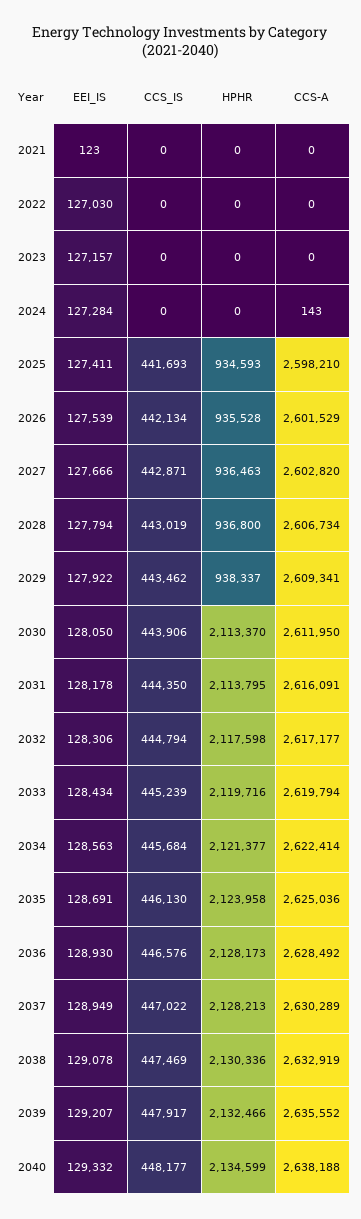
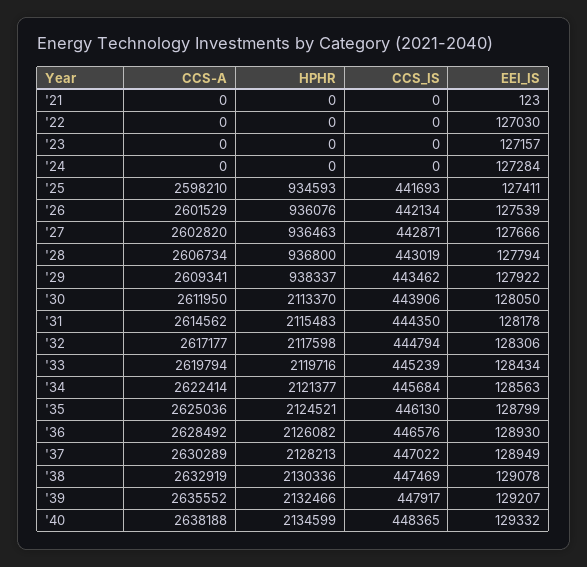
CCS-A, 2024: 143 -> 0
HPHR, 2026: 935528 -> 936076
HPHR, 2031: 2113795 -> 2115483
CCS-A, 2031: 2616091 -> 2614562
EEI_IS, 2035: 128691 -> 128799
HPHR, 2035: 2123958 -> 2124521
HPHR, 2036: 2128173 -> 2126082
CCS_IS, 2040: 448177 -> 448365

